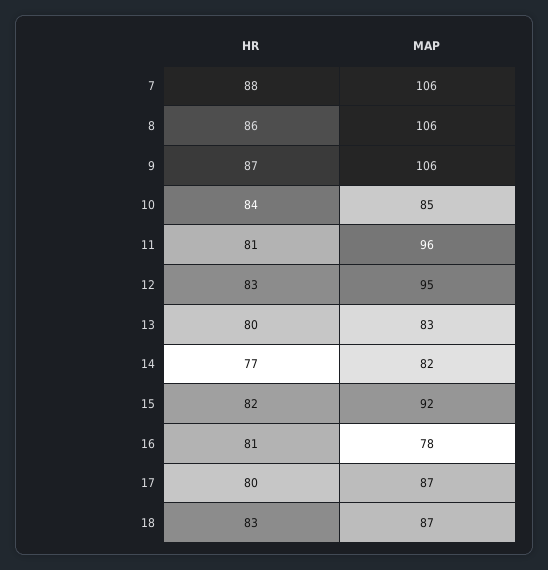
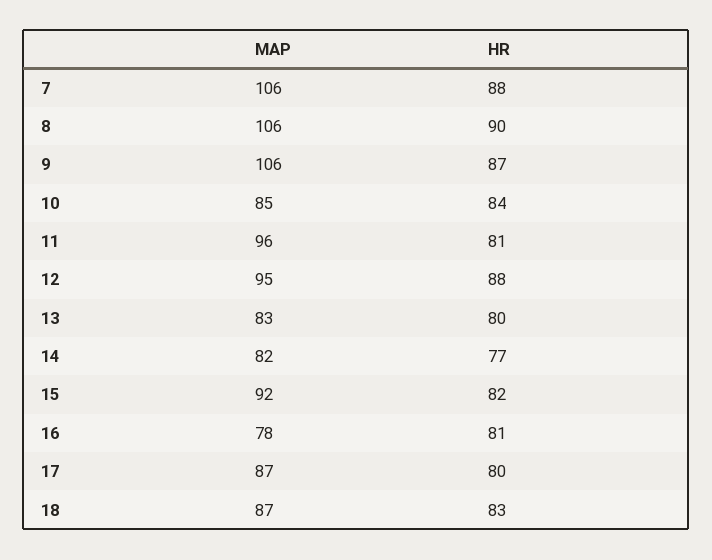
HR, 8: 86 -> 90
HR, 12: 83 -> 88

